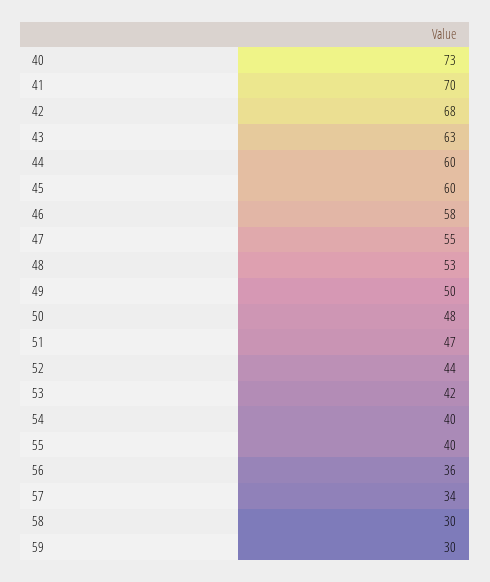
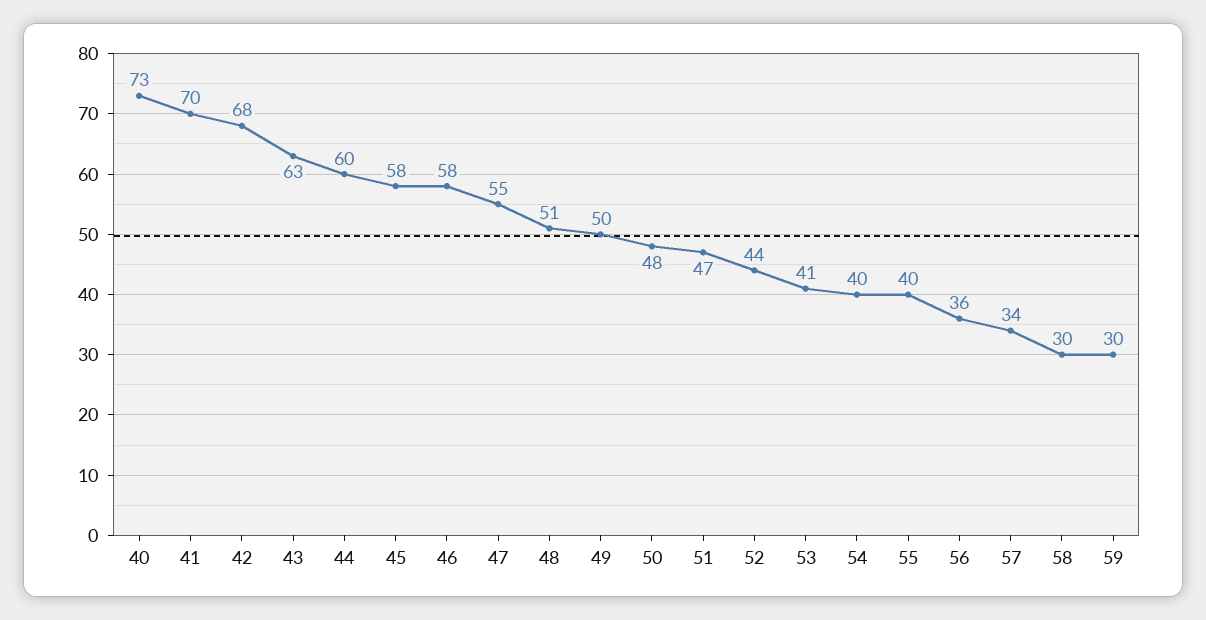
45: 60 -> 58
48: 53 -> 51
53: 42 -> 41

